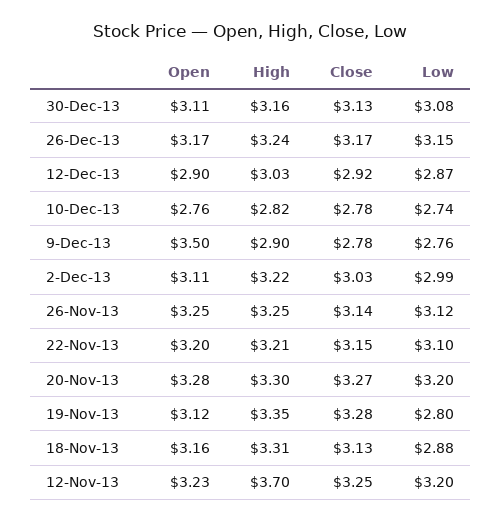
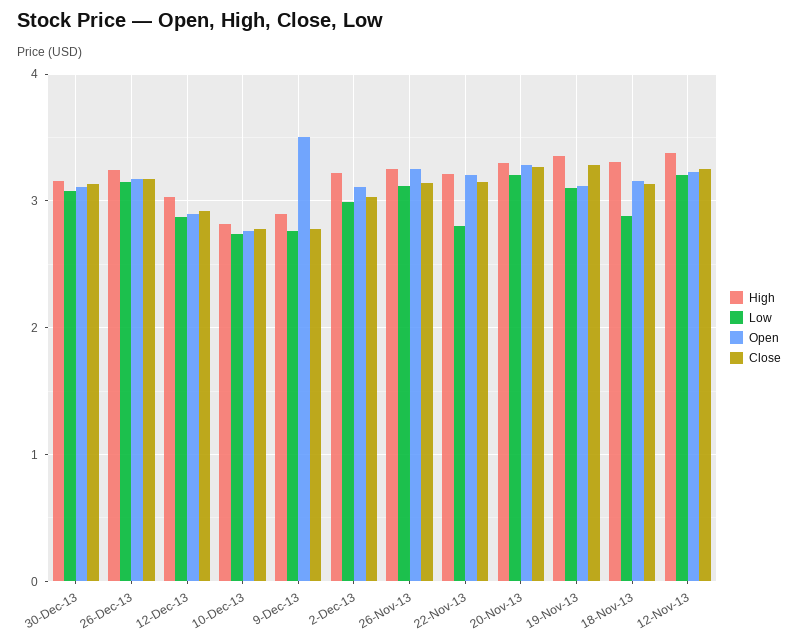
Low, 22-Nov-13: 3.1 -> 2.8
Low, 19-Nov-13: 2.8 -> 3.1
High, 12-Nov-13: 3.7 -> 3.4

